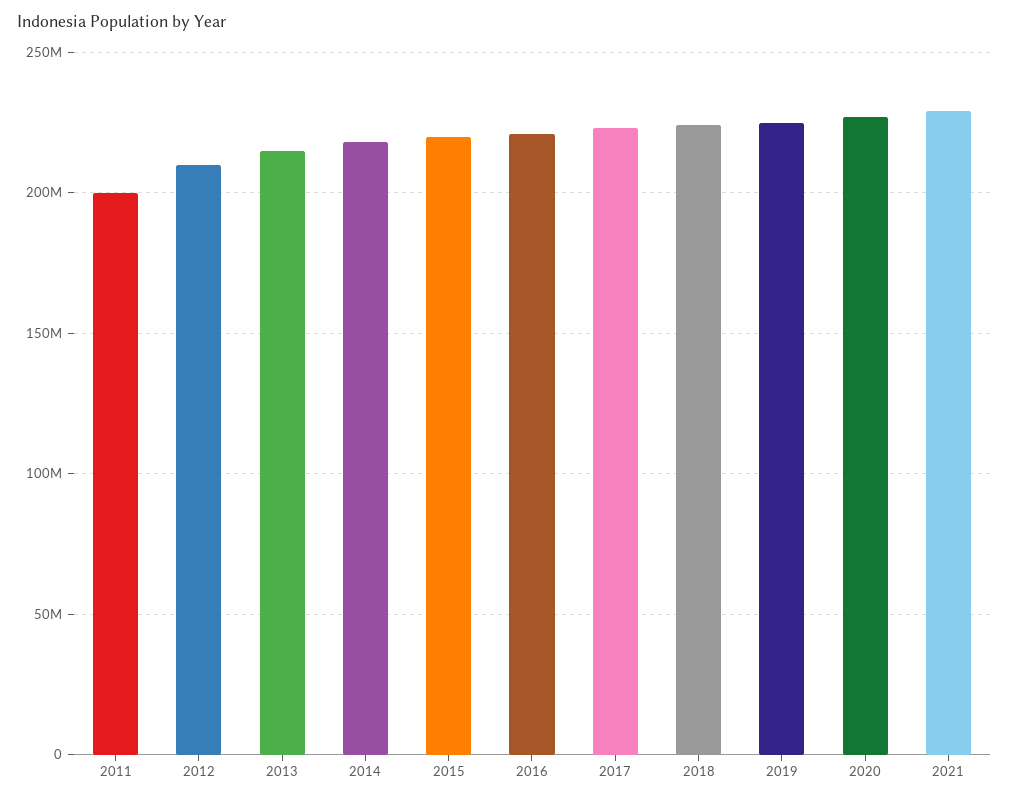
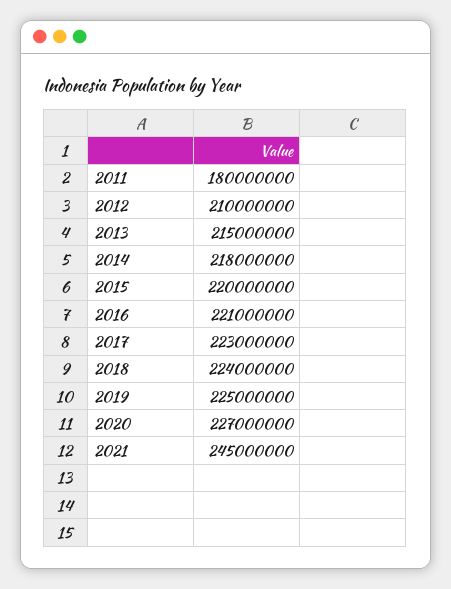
2011: 200000000 -> 180000000
2021: 230000000 -> 245000000

